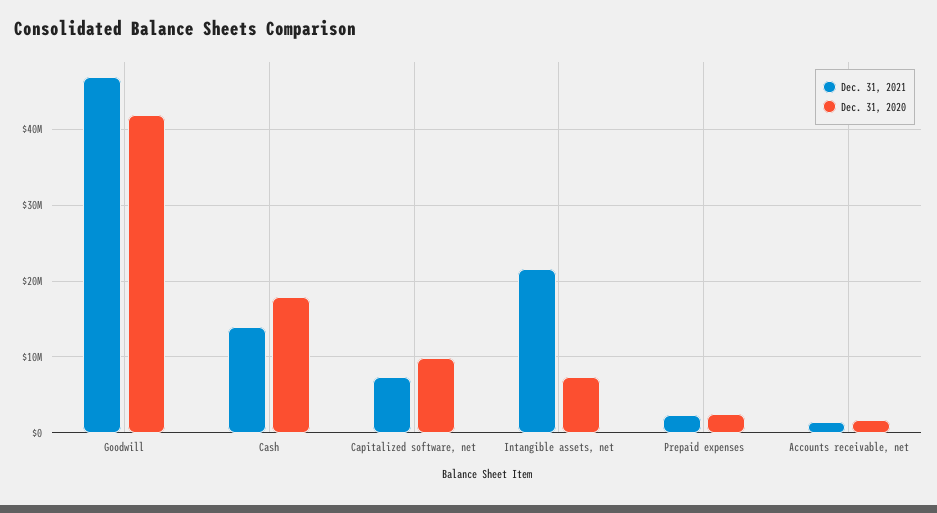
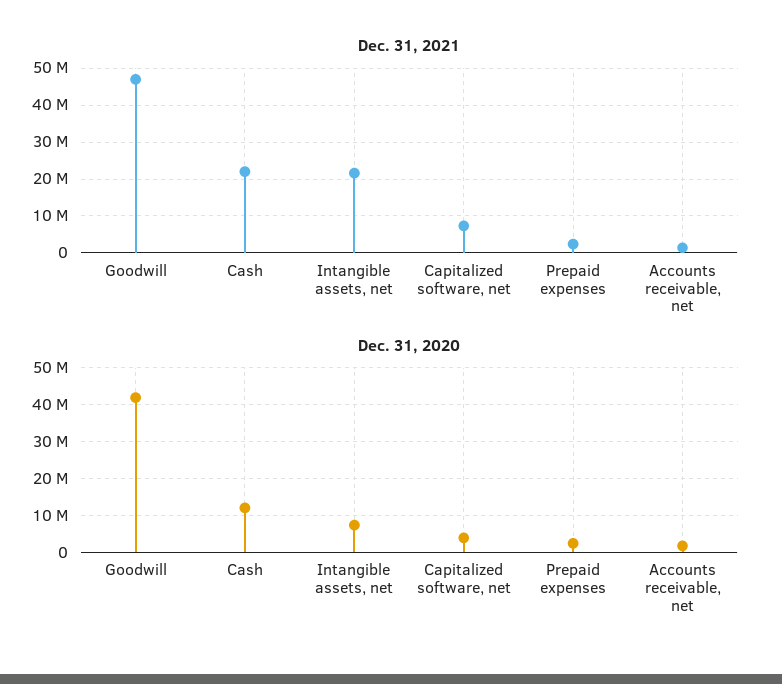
Dec. 31, 2021, Cash: 14000000 -> 22000000
Dec. 31, 2020, Cash: 18000000 -> 12000000
Dec. 31, 2020, Capitalized software, net: 10000000 -> 4000000

